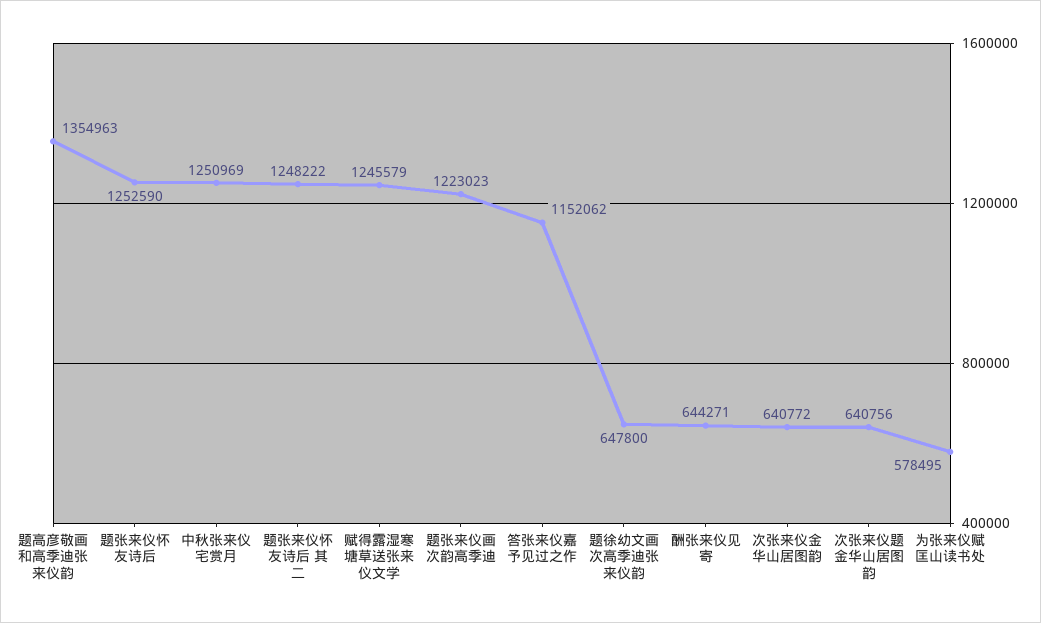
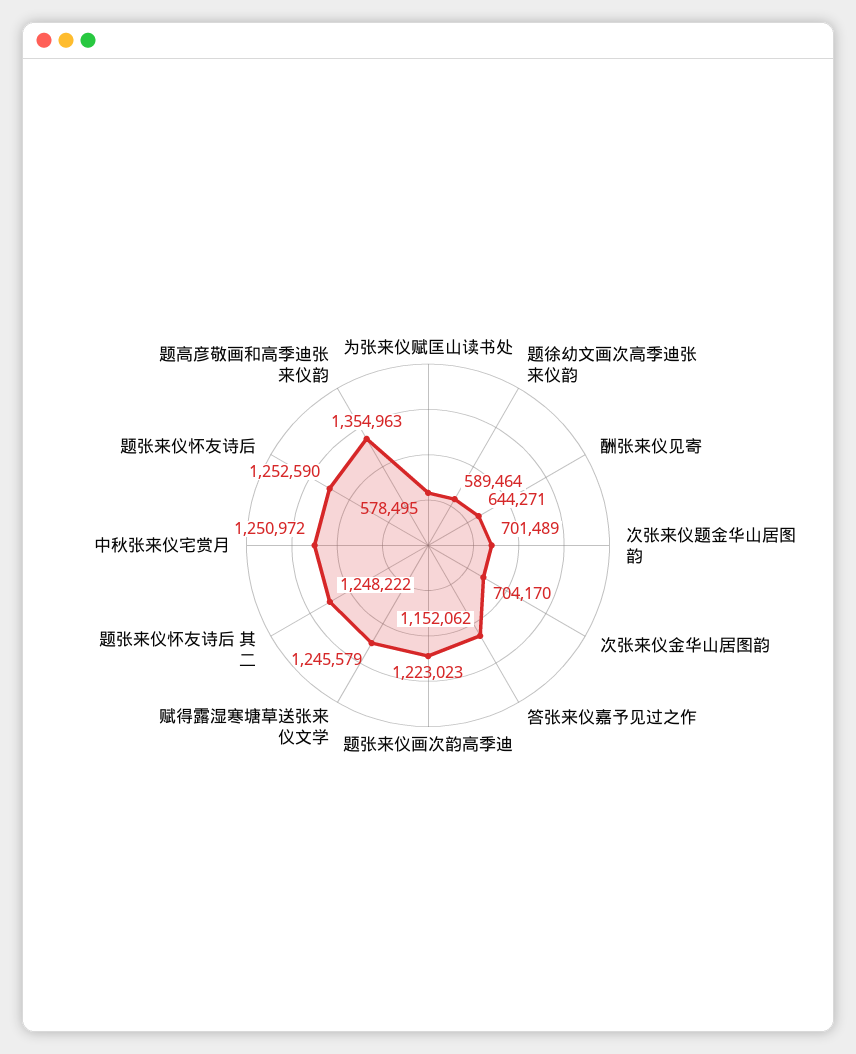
中秋张来仪宅赏月: 1250969 -> 1250972
题徐幼文画次高季迪张来仪韵: 647800 -> 589464
次张来仪金华山居图韵: 640772 -> 704170
次张来仪题金华山居图韵: 640756 -> 701489

